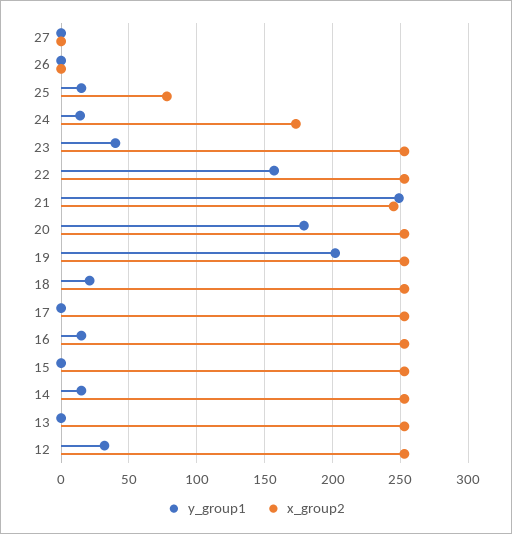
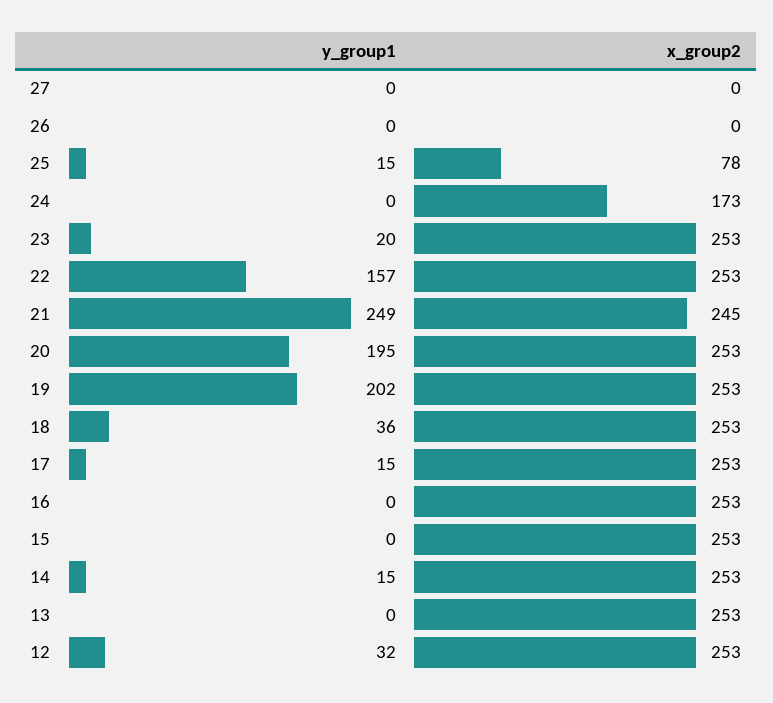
y_group1, 24: 15 -> 0
y_group1, 23: 40 -> 20
y_group1, 20: 180 -> 195
y_group1, 18: 20 -> 36
y_group1, 17: 0 -> 15
y_group1, 16: 15 -> 0

